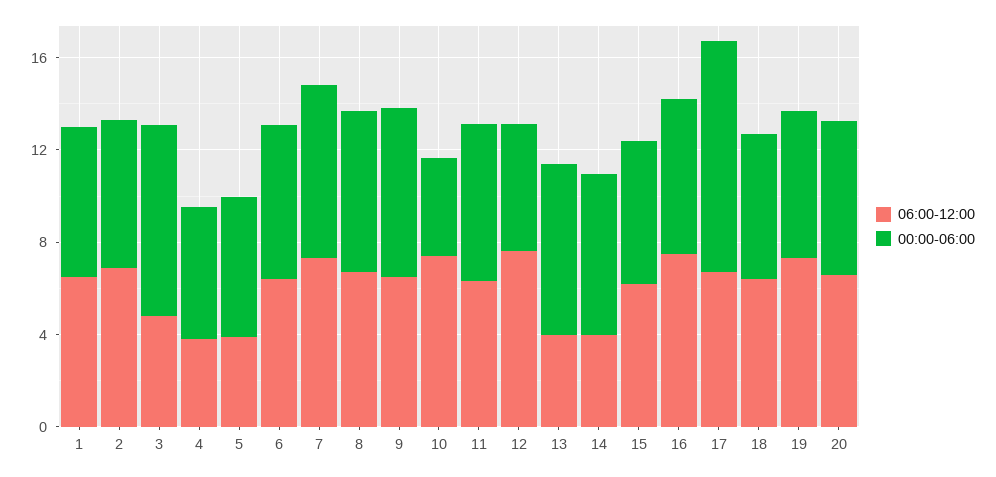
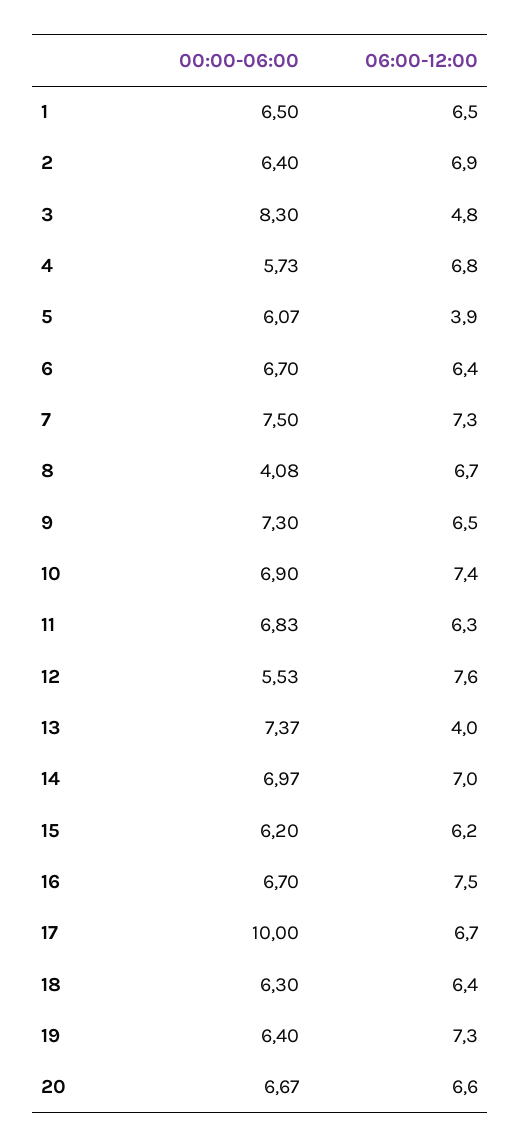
06:00-12:00, 4: 4 -> 6.8
00:00-06:00, 8: 7 -> 4.08
00:00-06:00, 10: 4 -> 6.9
06:00-12:00, 14: 4 -> 7

